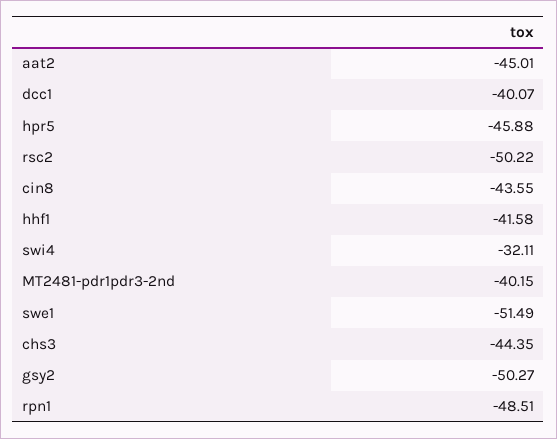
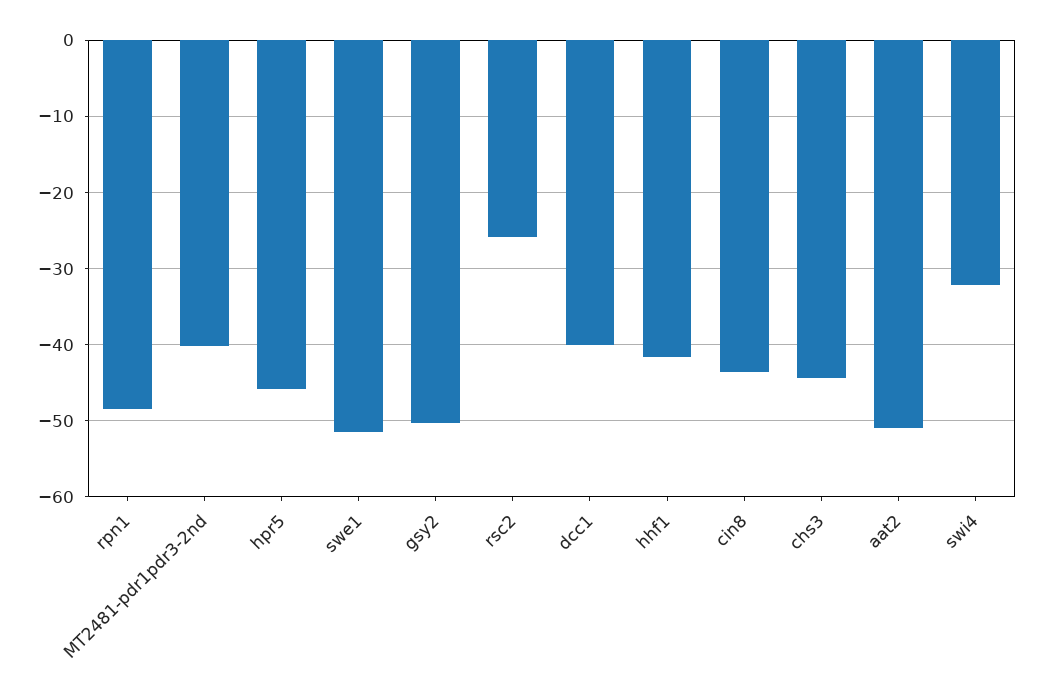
aat2: -45.01 -> -51
rsc2: -50.22 -> -26

